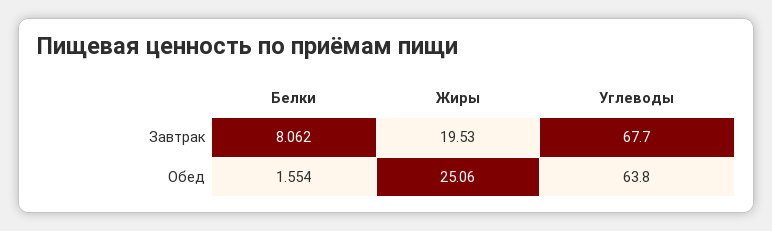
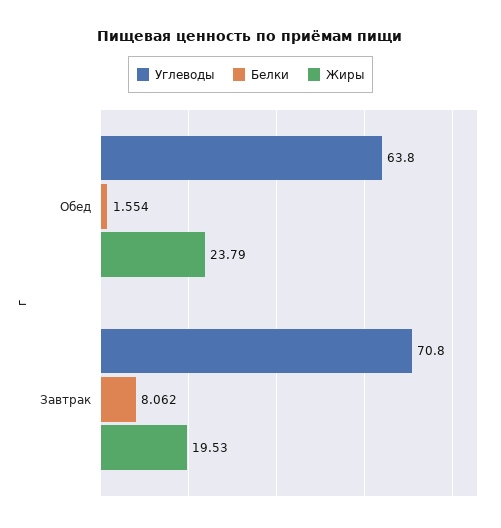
Углеводы, Завтрак: 67.7 -> 70.8
Жиры, Обед: 25.06 -> 23.79

